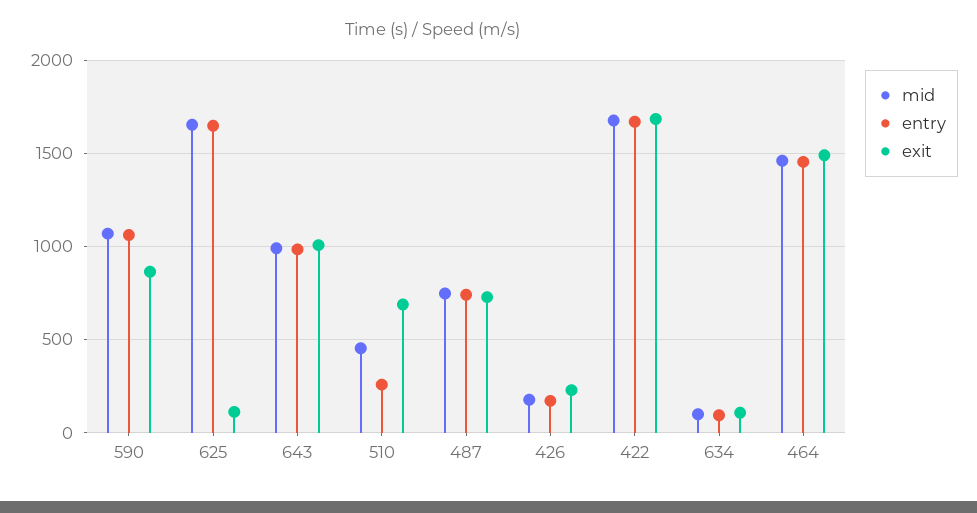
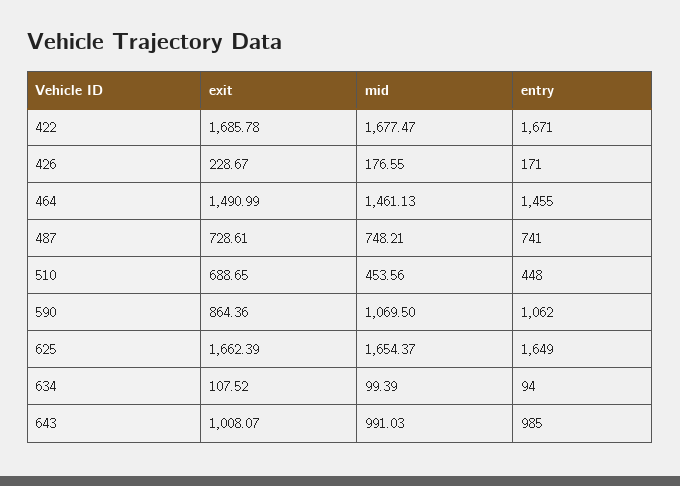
exit, 625: 100 -> 1662.39
entry, 510: 250 -> 448

